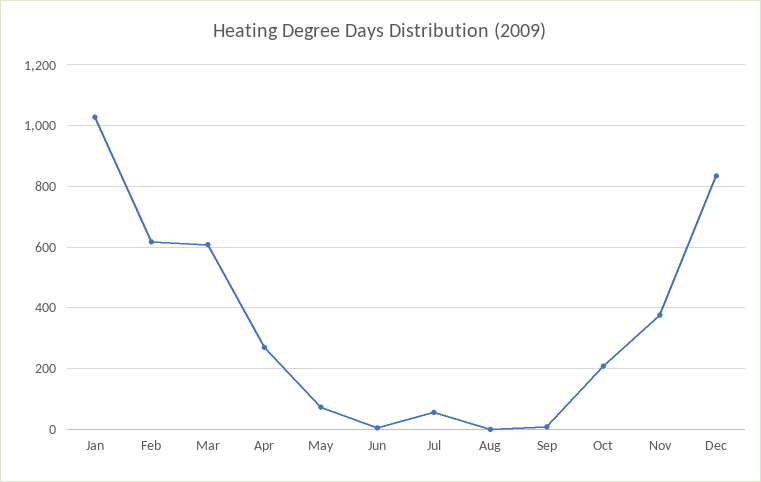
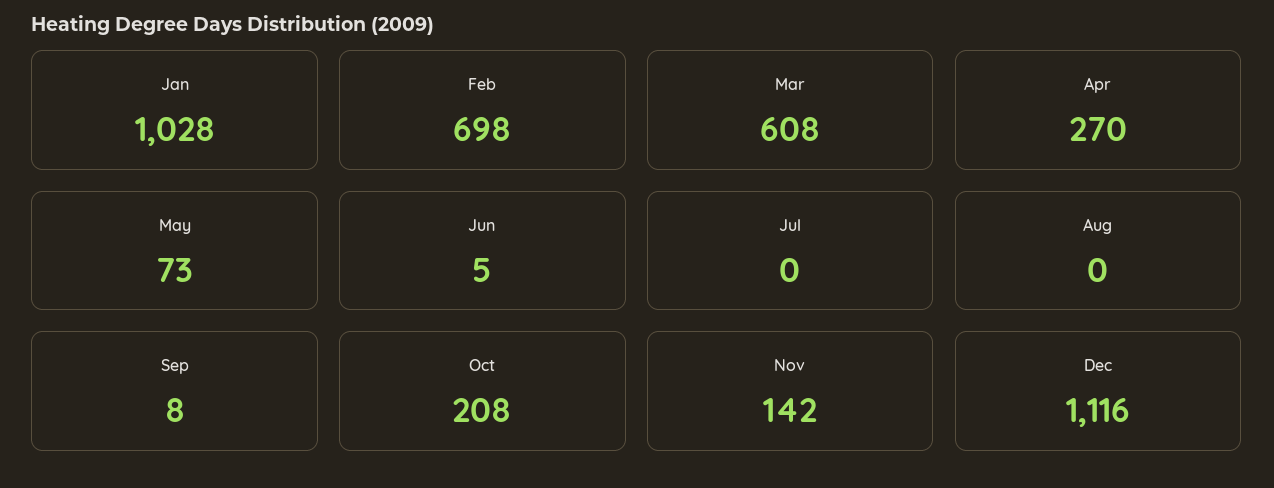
Feb: 620 -> 698
Jul: 60 -> 0
Nov: 380 -> 142
Dec: 840 -> 1116

